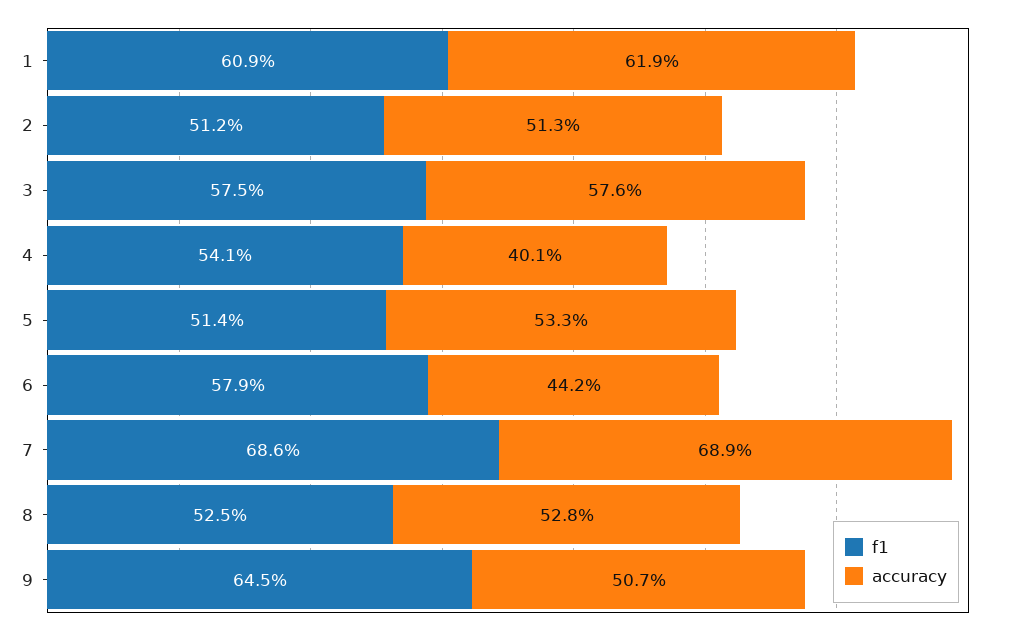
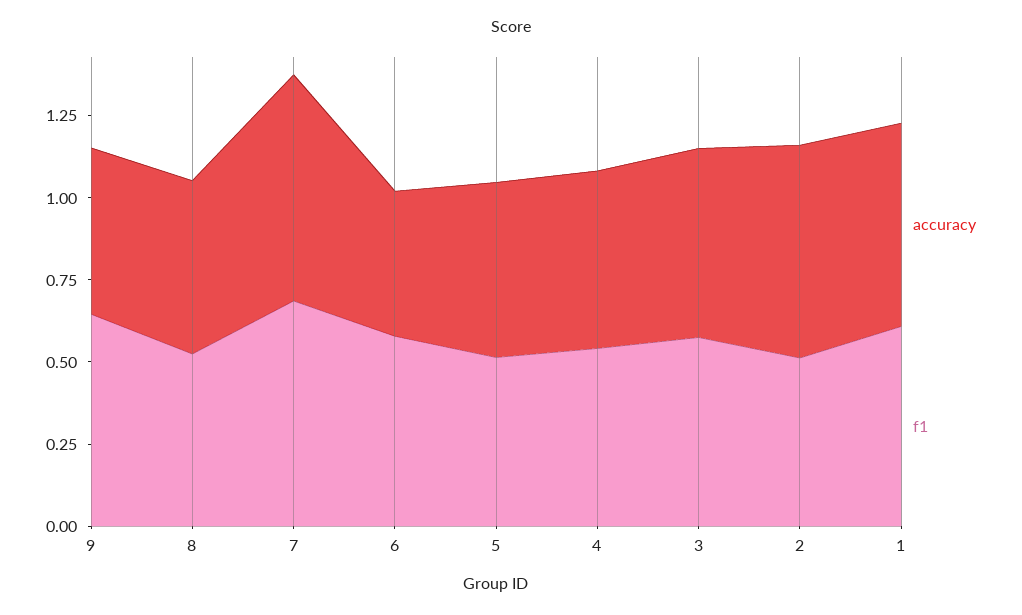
accuracy, 2: 0.513 -> 0.65
accuracy, 4: 0.401 -> 0.55

